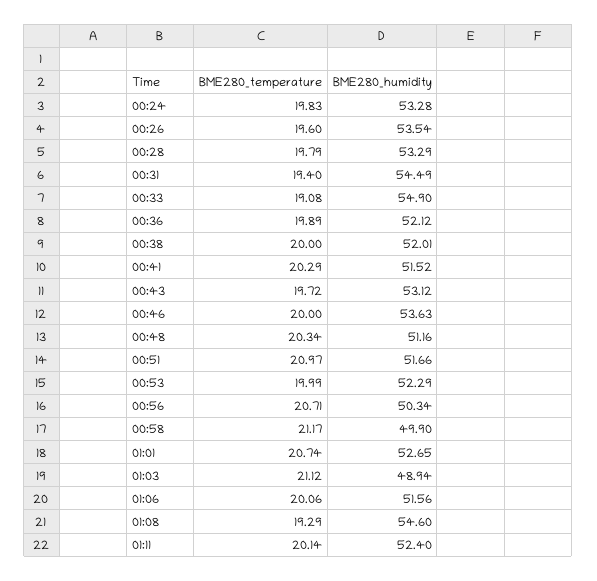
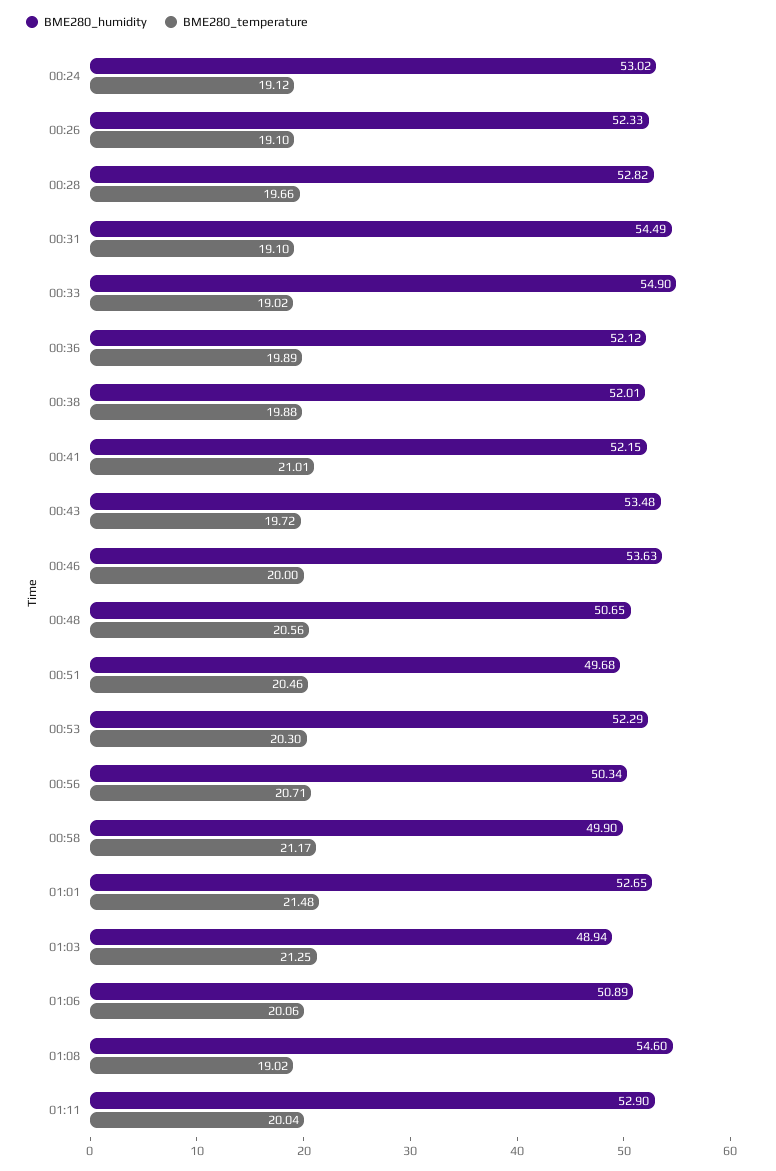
BME280_temperature, 00:24: 19.83 -> 19.12
BME280_humidity, 00:24: 53.28 -> 53.02
BME280_temperature, 00:26: 19.6 -> 19.1
BME280_humidity, 00:26: 53.54 -> 52.33
BME280_temperature, 00:28: 19.79 -> 19.66
BME280_humidity, 00:28: 53.29 -> 52.82
BME280_temperature, 00:31: 19.4 -> 19.1
BME280_temperature, 00:33: 19.08 -> 19.02
BME280_temperature, 00:38: 20 -> 19.88
BME280_temperature, 00:41: 20.29 -> 21.01
BME280_humidity, 00:41: 51.52 -> 52.15
BME280_humidity, 00:43: 53.12 -> 53.48
BME280_temperature, 00:48: 20.34 -> 20.56
BME280_humidity, 00:48: 51.16 -> 50.65
BME280_temperature, 00:51: 20.97 -> 20.46
BME280_humidity, 00:51: 51.66 -> 49.68
BME280_temperature, 00:53: 19.99 -> 20.3
BME280_temperature, 01:01: 20.74 -> 21.48
BME280_temperature, 01:03: 21.12 -> 21.25
BME280_humidity, 01:06: 51.56 -> 50.89
BME280_temperature, 01:08: 19.29 -> 19.02
BME280_temperature, 01:11: 20.14 -> 20.04
BME280_humidity, 01:11: 52.4 -> 52.9

